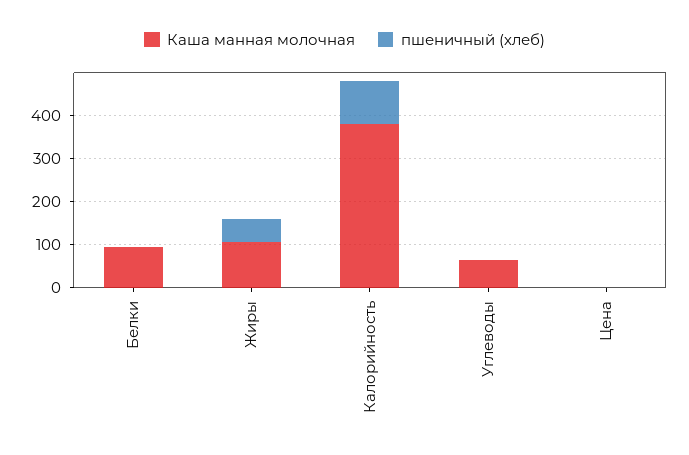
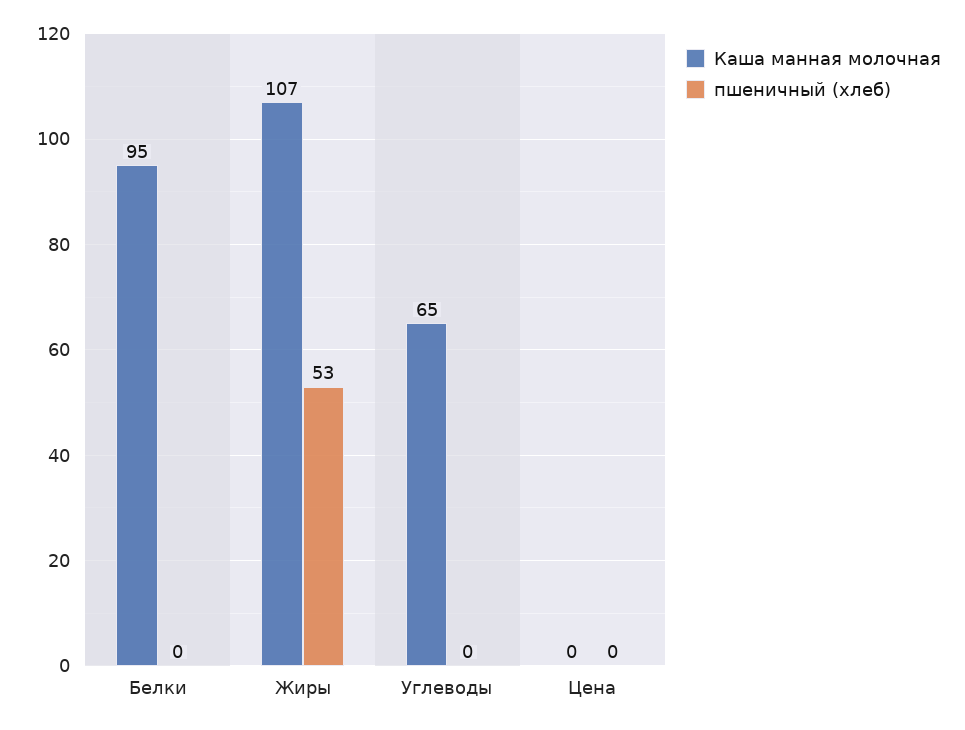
Каша манная молочная, Калорийность: 380 -> none
пшеничный (хлеб), Калорийность: 100 -> none

